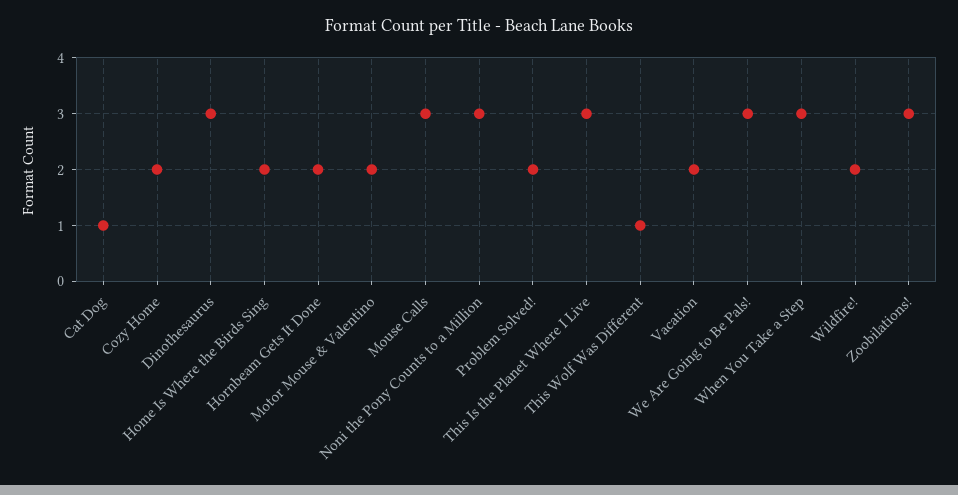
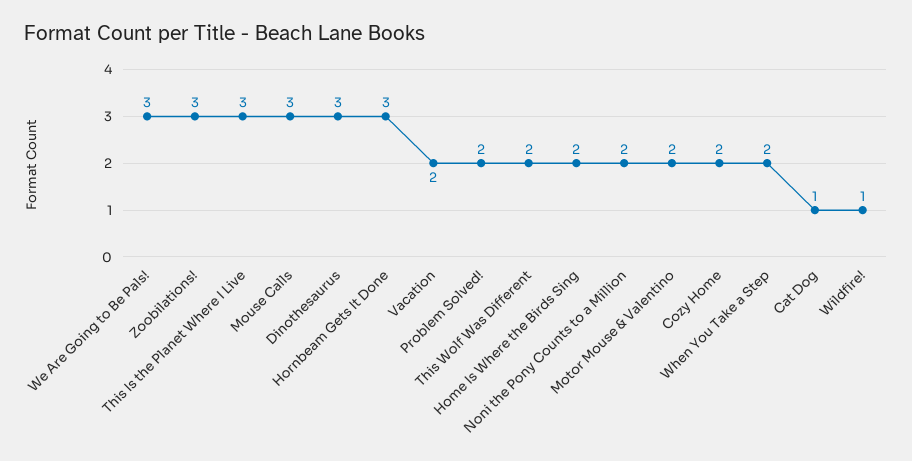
Hornbeam Gets It Done: 2 -> 3
Noni the Pony Counts to a Million: 3 -> 2
This Wolf Was Different: 1 -> 2
When You Take a Step: 3 -> 2
Wildfire!: 2 -> 1

